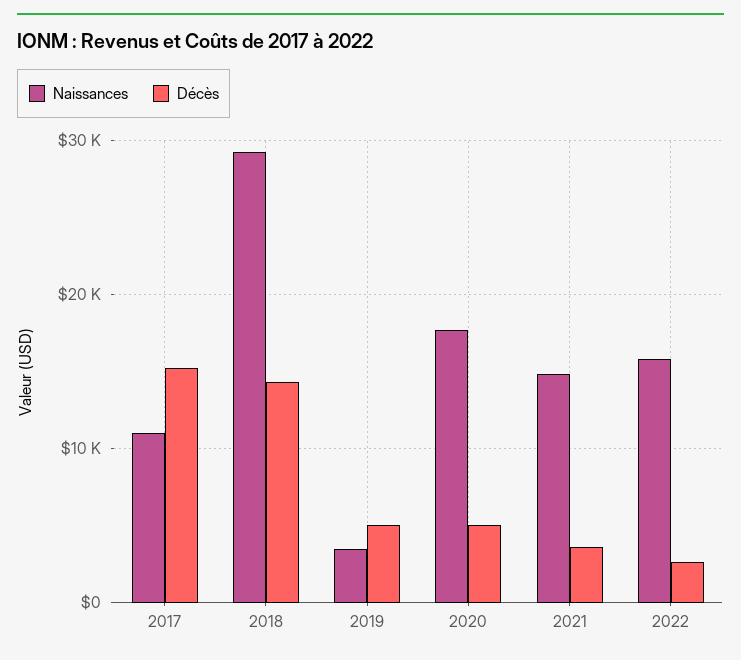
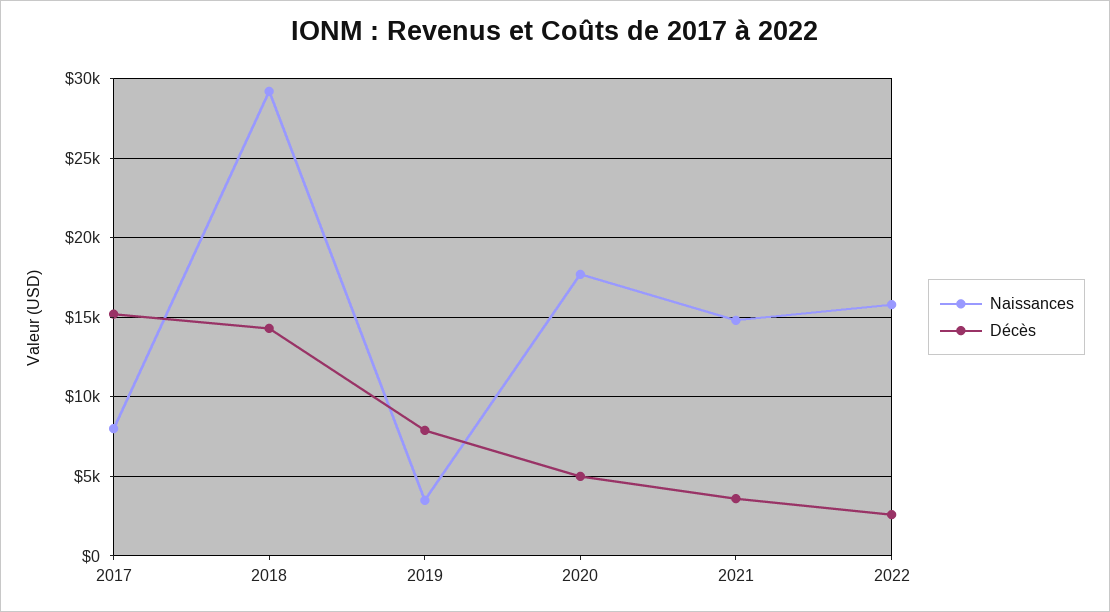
Naissances, 2017: 11000 -> 8000
Décès, 2019: 5000 -> 8000

